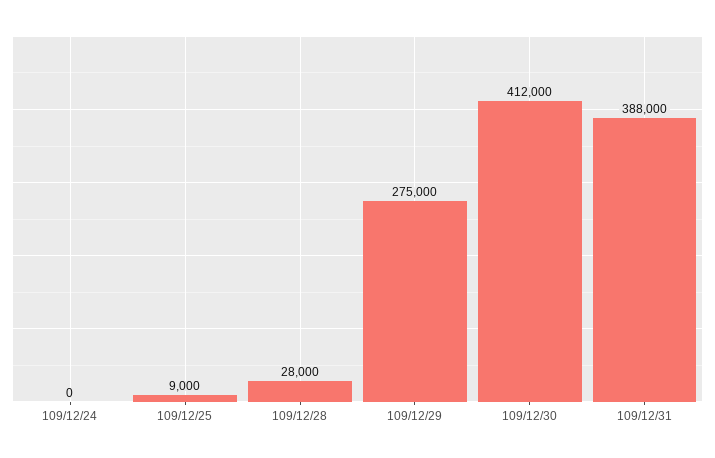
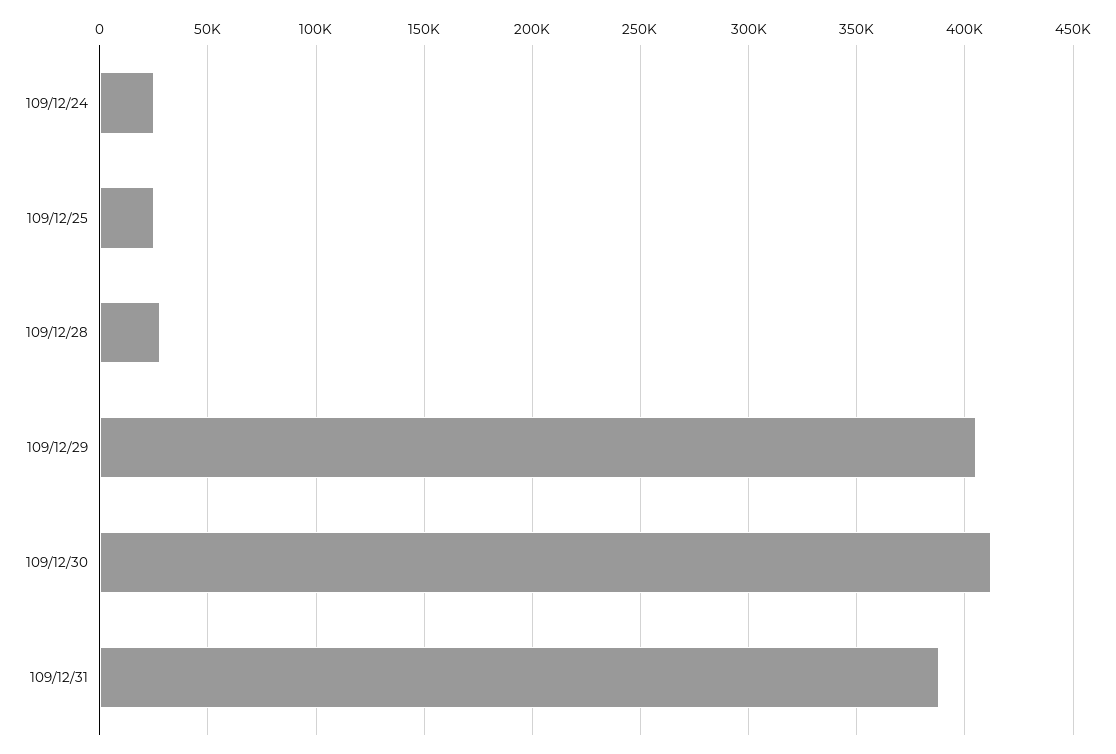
109/12/24: 0 -> 25000
109/12/25: 9000 -> 25000
109/12/29: 275000 -> 405000

